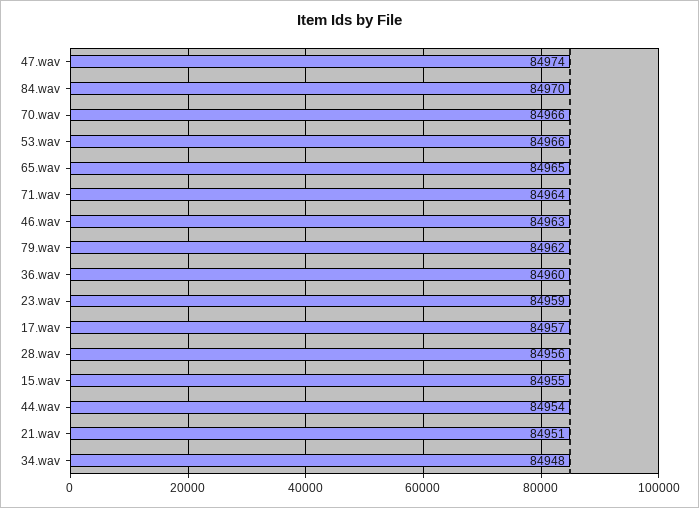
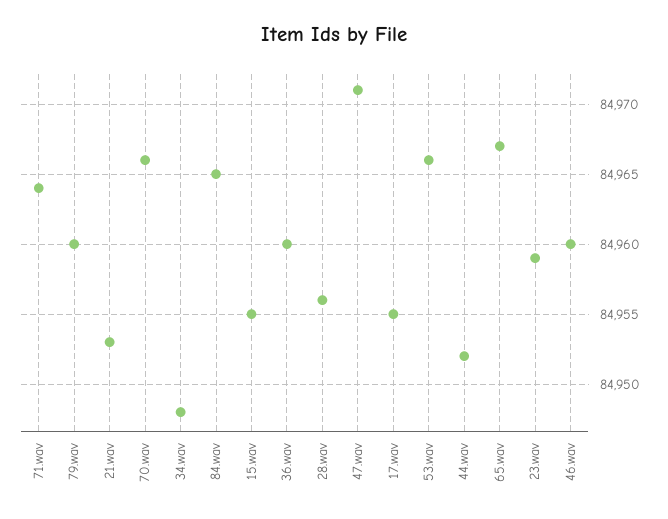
47.wav: 84974 -> 84971
84.wav: 84970 -> 84965
65.wav: 84965 -> 84967
46.wav: 84963 -> 84960
79.wav: 84962 -> 84960
17.wav: 84957 -> 84955
44.wav: 84954 -> 84952
21.wav: 84951 -> 84953

